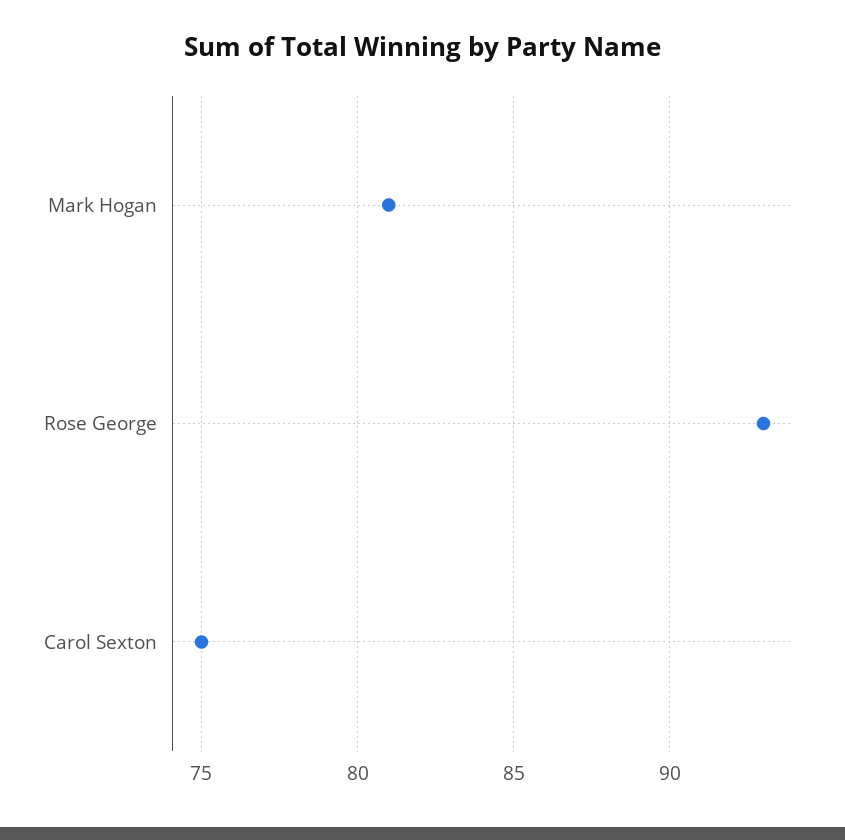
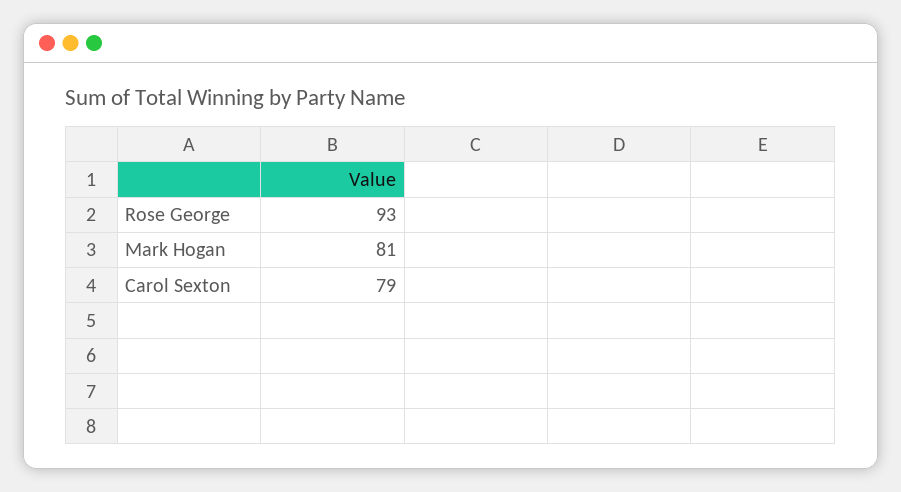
Carol Sexton: 75 -> 79

